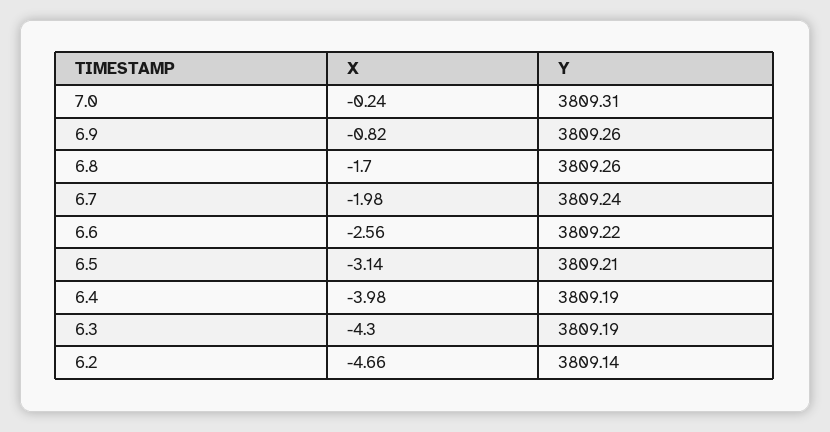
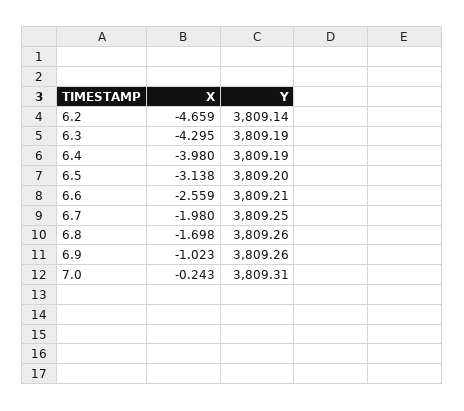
X, 6.9: -0.82 -> -1.023
Y, 6.7: 3809.24 -> 3809.25
Y, 6.6: 3809.22 -> 3809.21
Y, 6.5: 3809.21 -> 3809.2

